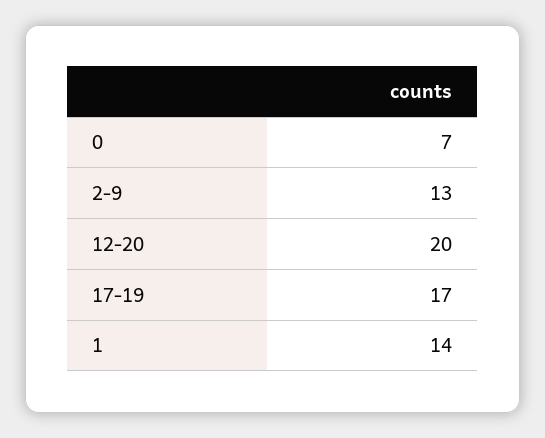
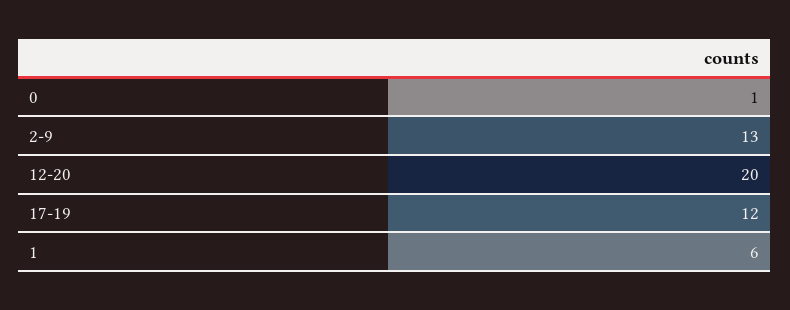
0: 7 -> 1
17-19: 17 -> 12
1: 14 -> 6

